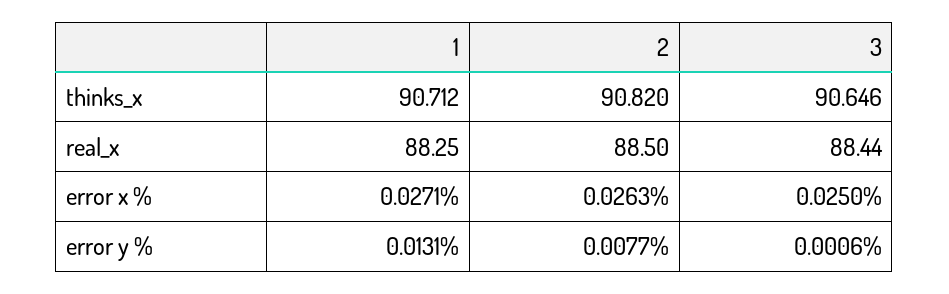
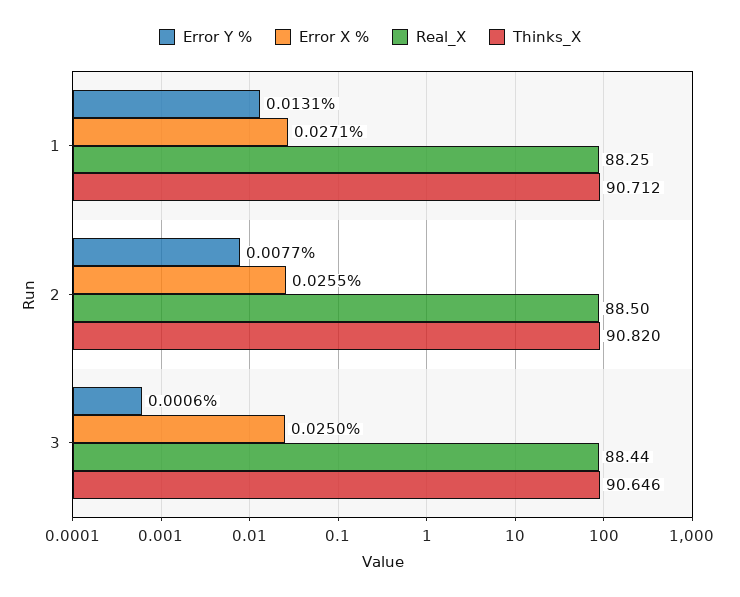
error x %, 2: 0.0263 -> 0.0255

